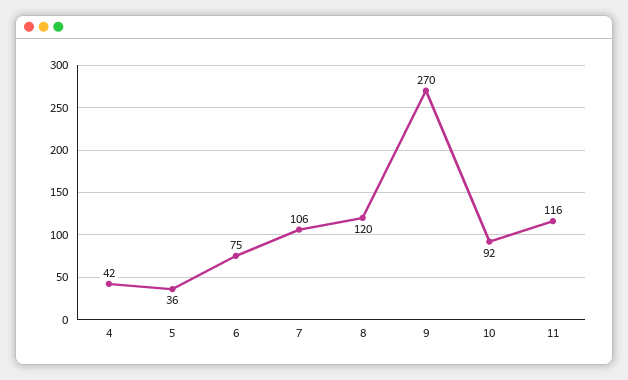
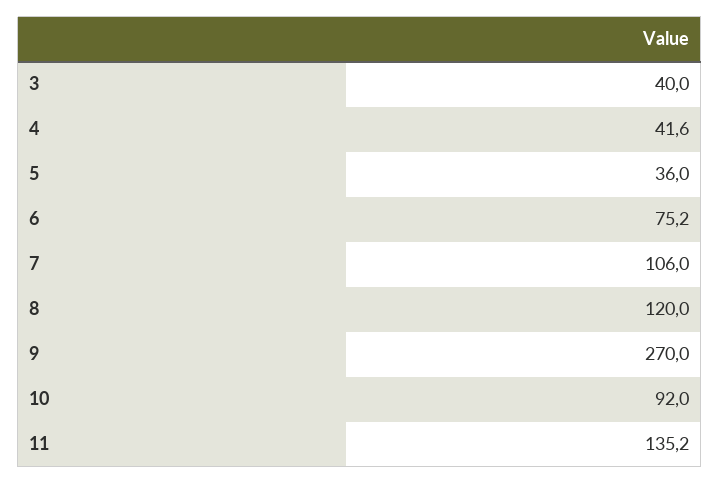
11: 116 -> 135.2
3: none -> 40

